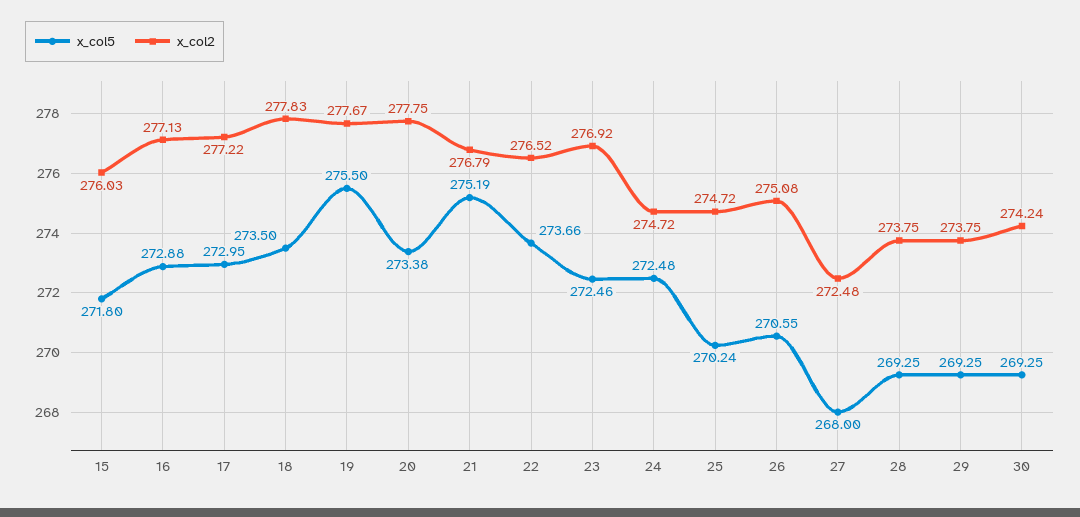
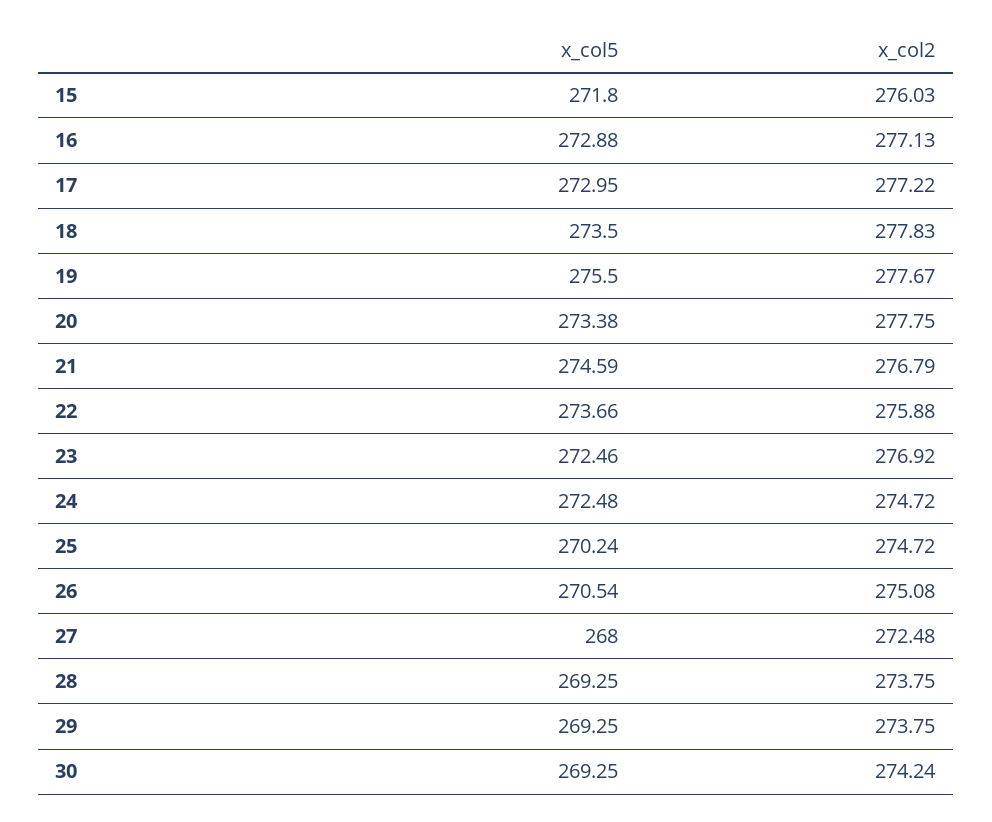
x_col5, 21: 275.19 -> 274.59
x_col2, 22: 276.52 -> 275.88
x_col5, 26: 270.55 -> 270.54

